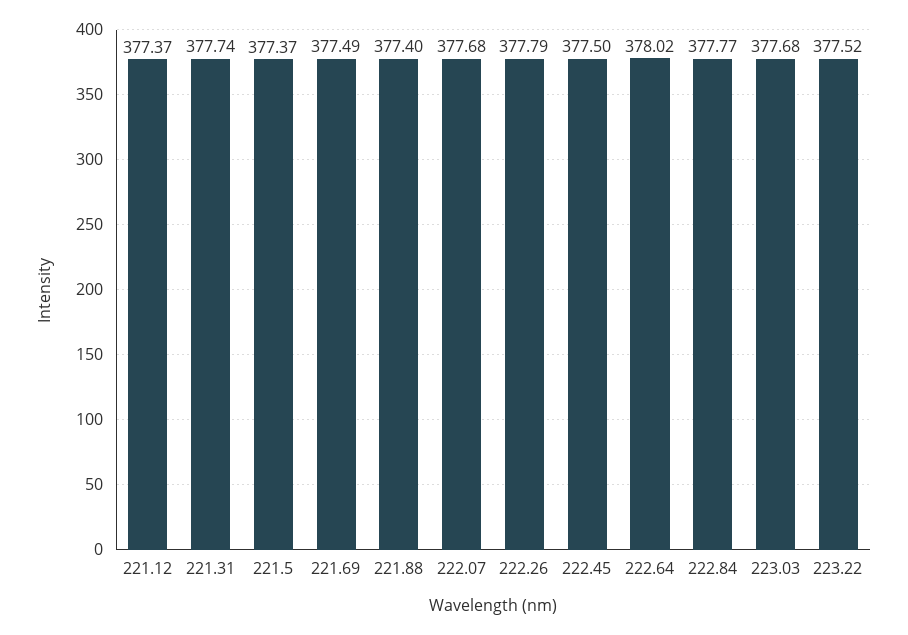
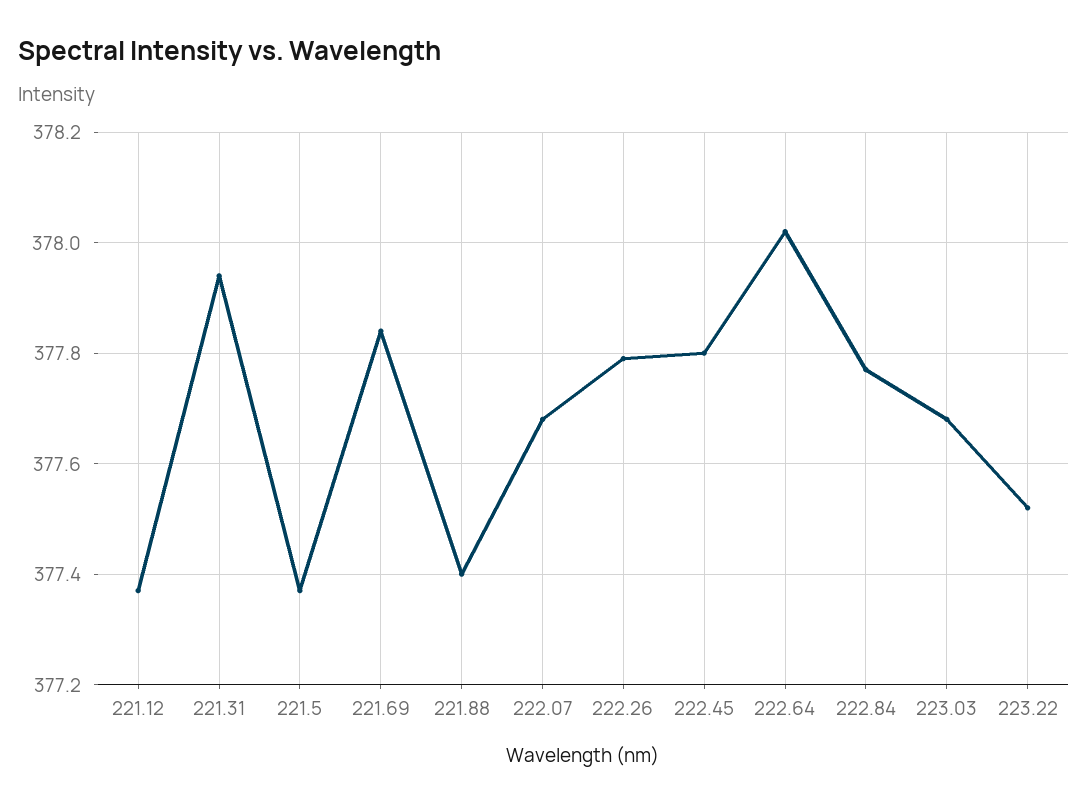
221.31: 377.74 -> 377.95
221.69: 377.49 -> 377.85
222.45: 377.5 -> 377.8

